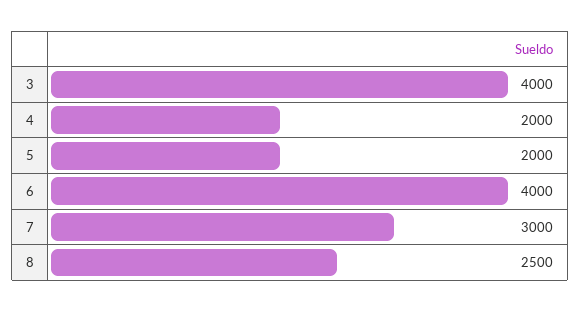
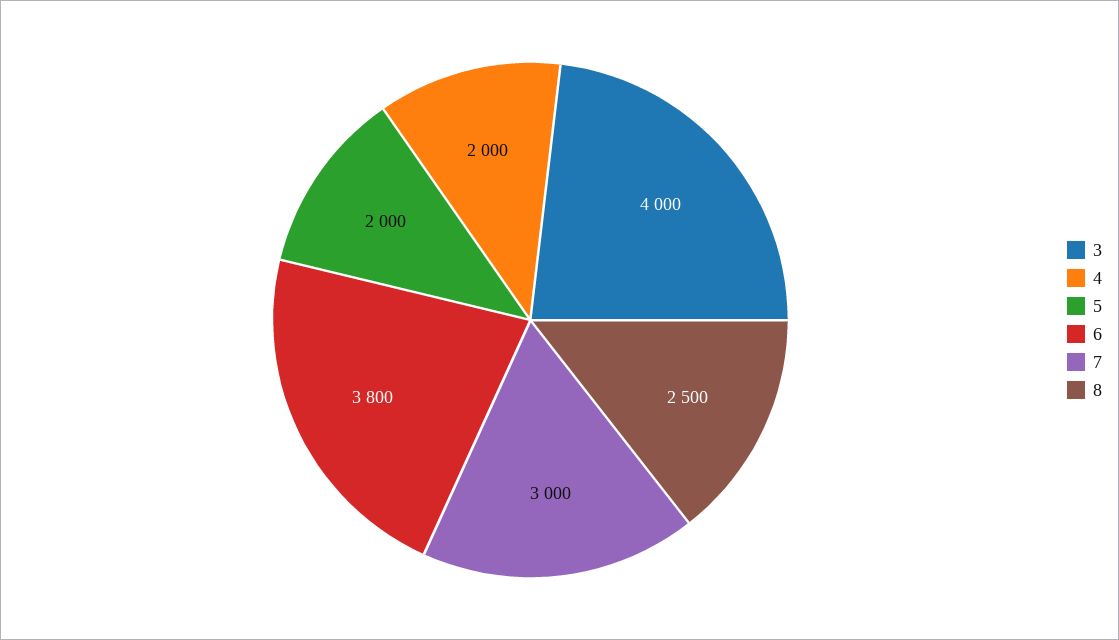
6: 4000 -> 3800

